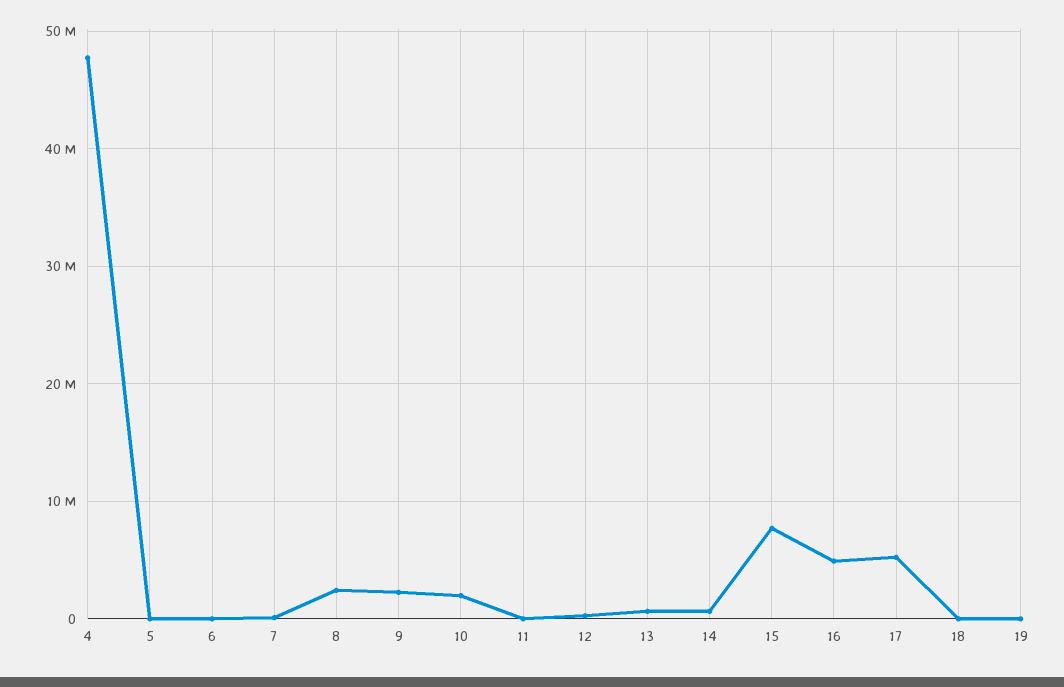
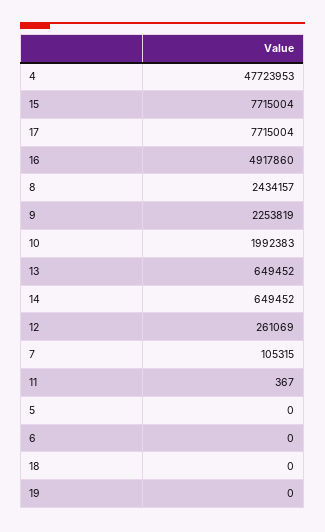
17: 5000000 -> 7715004

